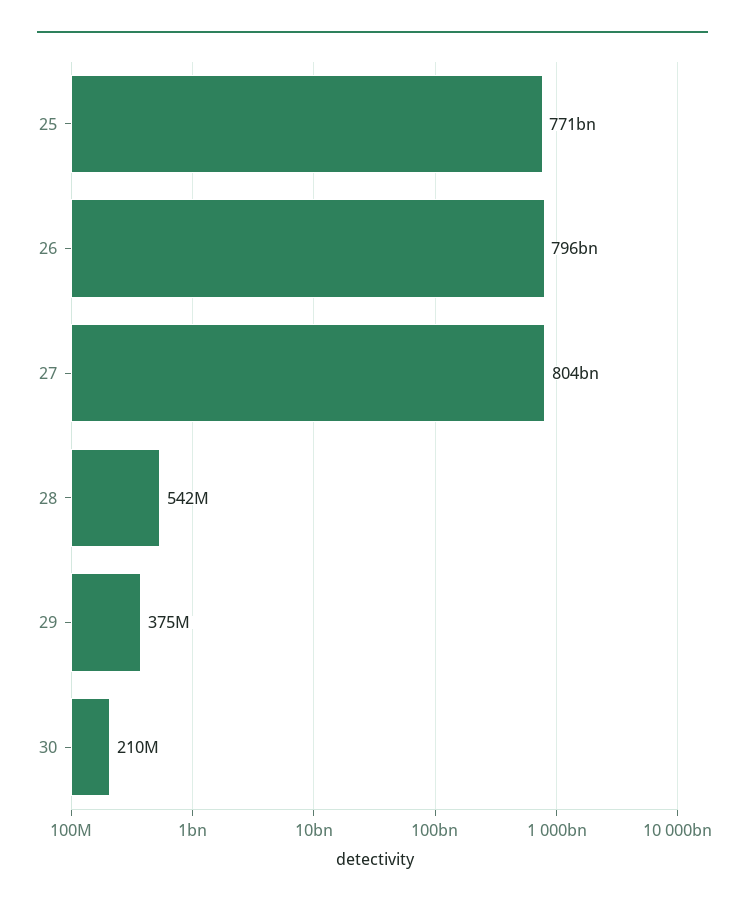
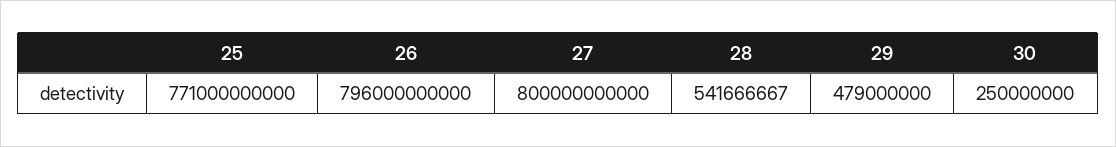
27: 804000000000 -> 800000000000
29: 375000000 -> 479000000
30: 210000000 -> 250000000

